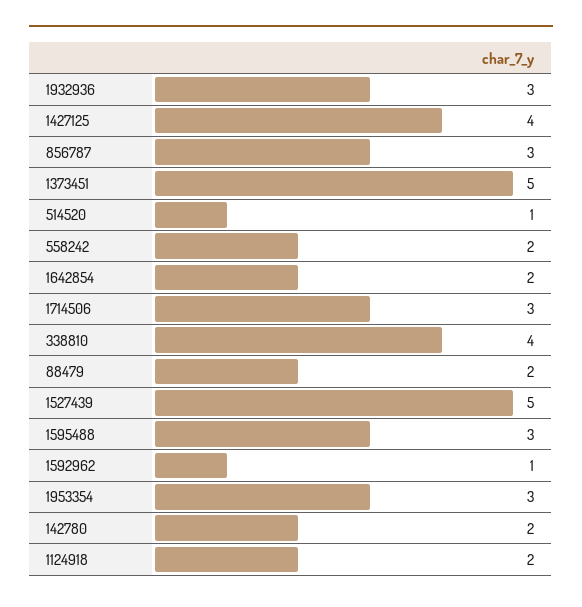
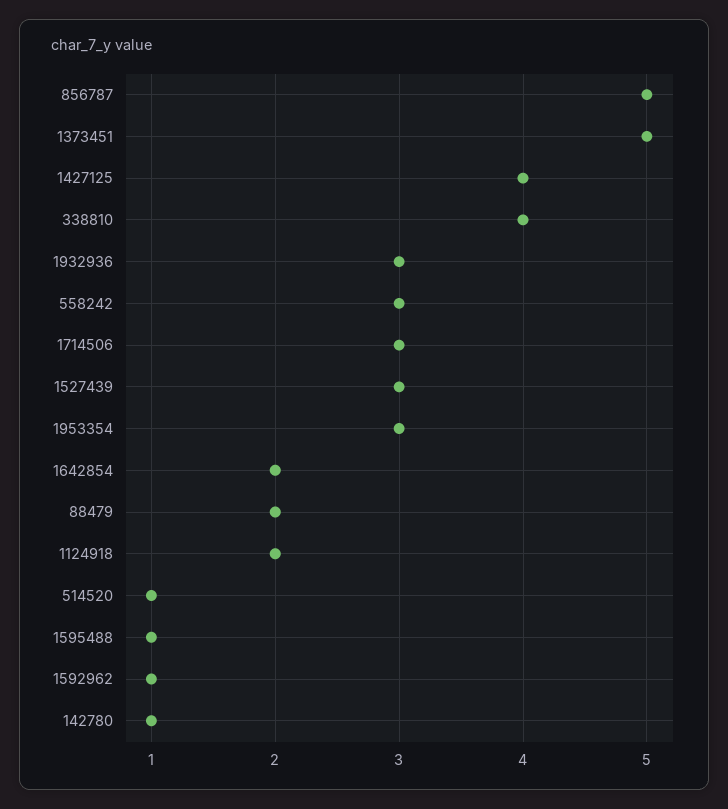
856787: 3 -> 5
558242: 2 -> 3
1527439: 5 -> 3
1595488: 3 -> 1
142780: 2 -> 1

